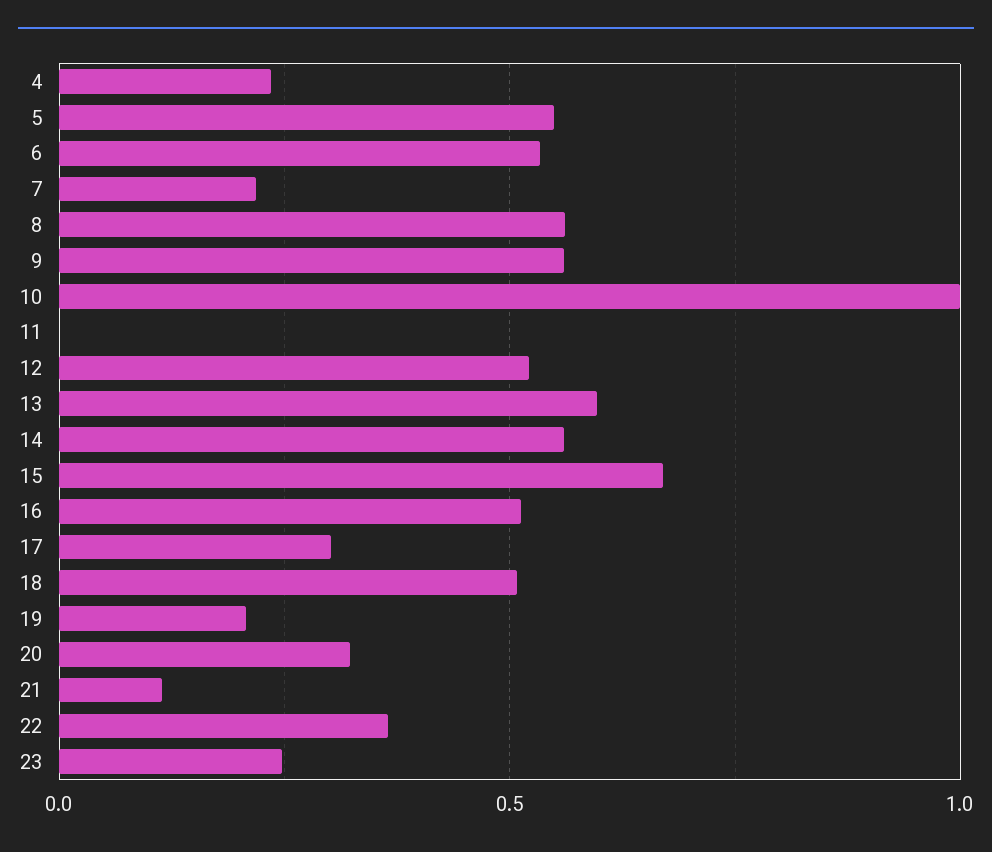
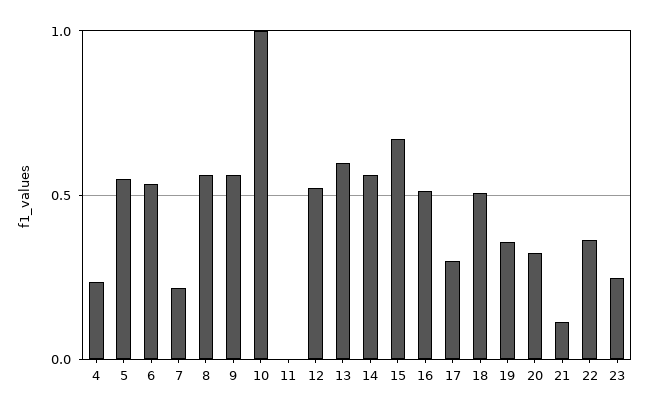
19: 0.2 -> 0.35

